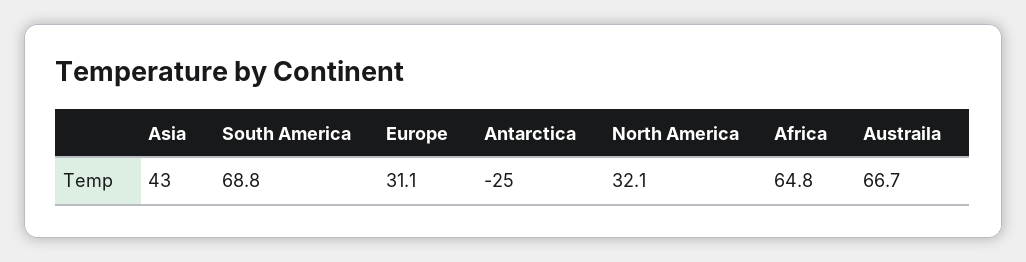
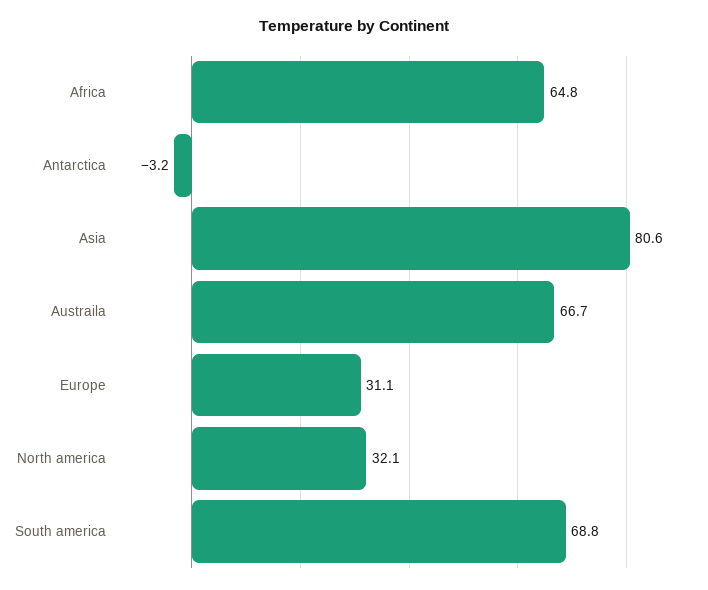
Asia: 43 -> 80.6
Antarctica: -25 -> -3.2

